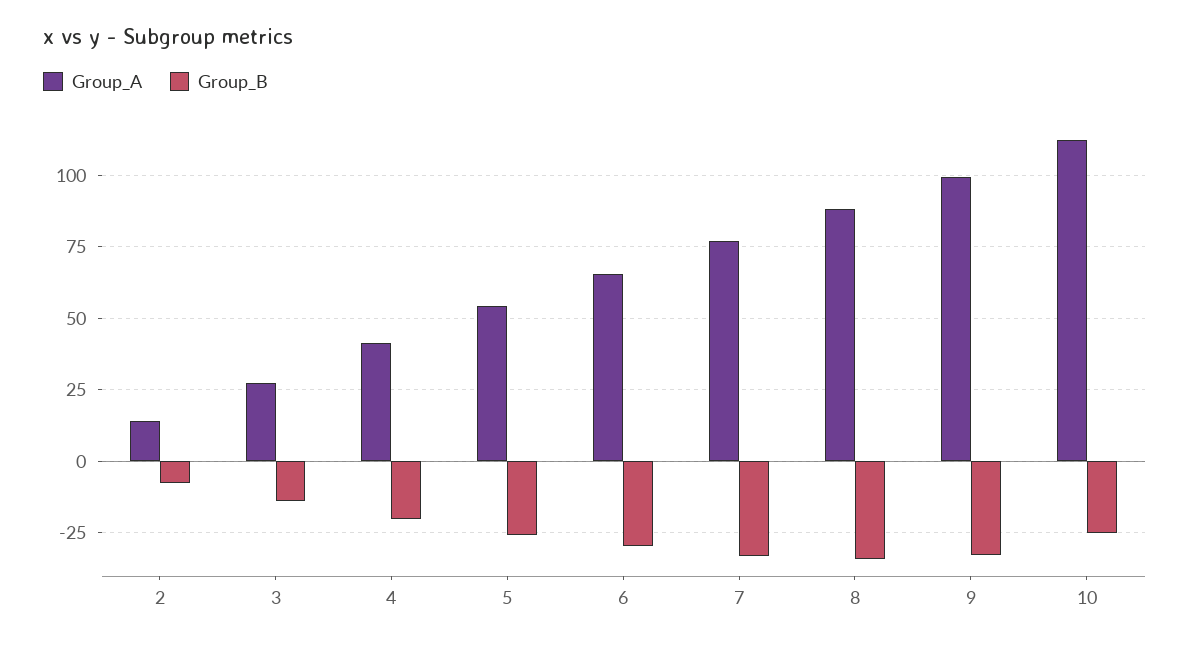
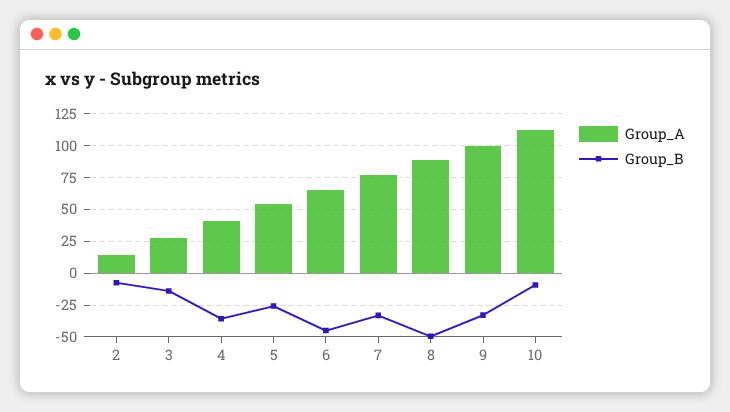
Group_B, 4: -20 -> -35
Group_B, 6: -30 -> -45
Group_B, 8: -35 -> -50
Group_B, 10: -25 -> -10

